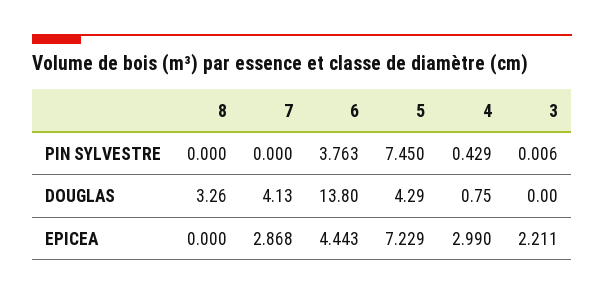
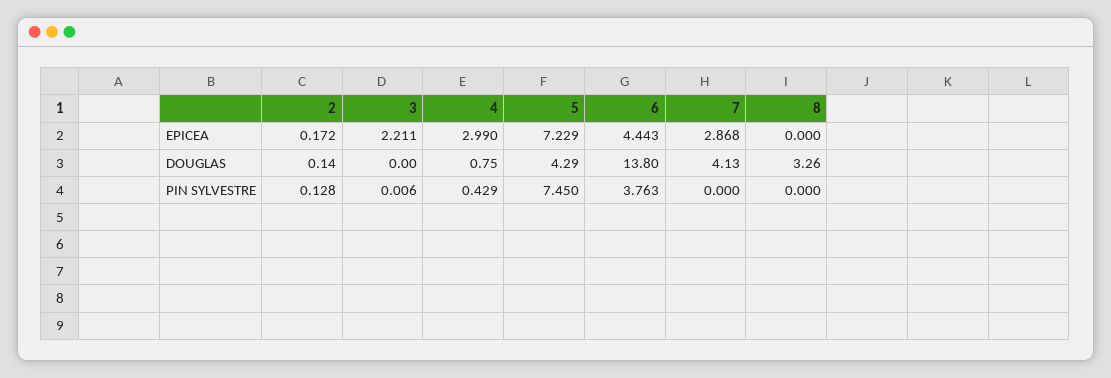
2, EPICEA: none -> 0.172
2, DOUGLAS: none -> 0.14
2, PIN SYLVESTRE: none -> 0.128

